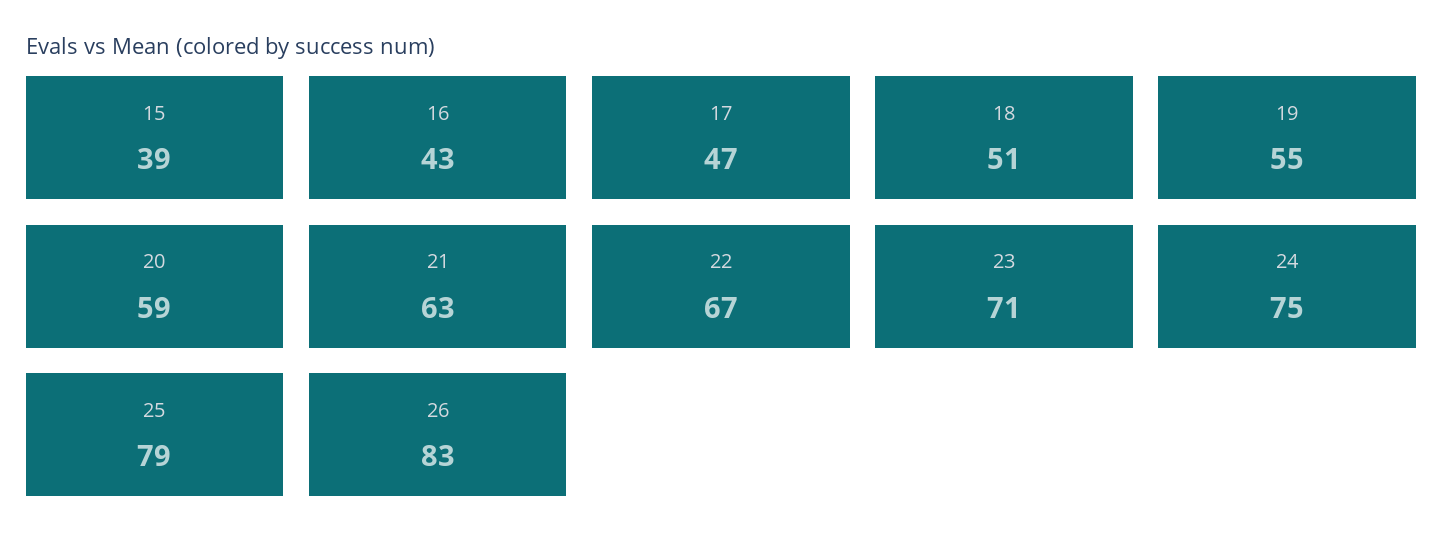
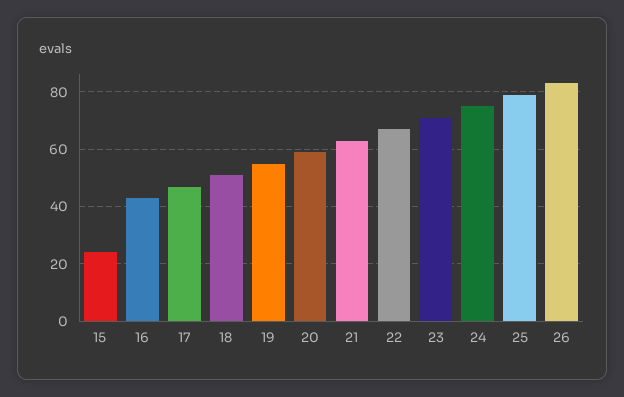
15: 39 -> 25

